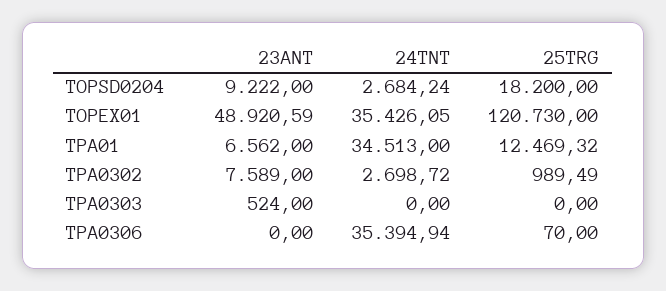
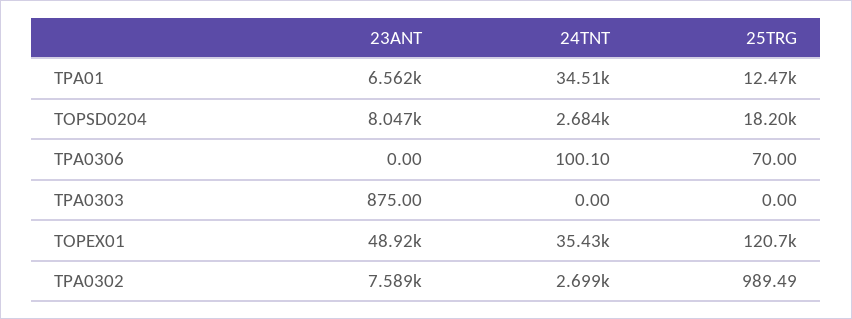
23ANT, TOPSD0204: 9222 -> 8047
23ANT, TPA0303: 524 -> 875
24TNT, TPA0306: 35394.94 -> 100.1

